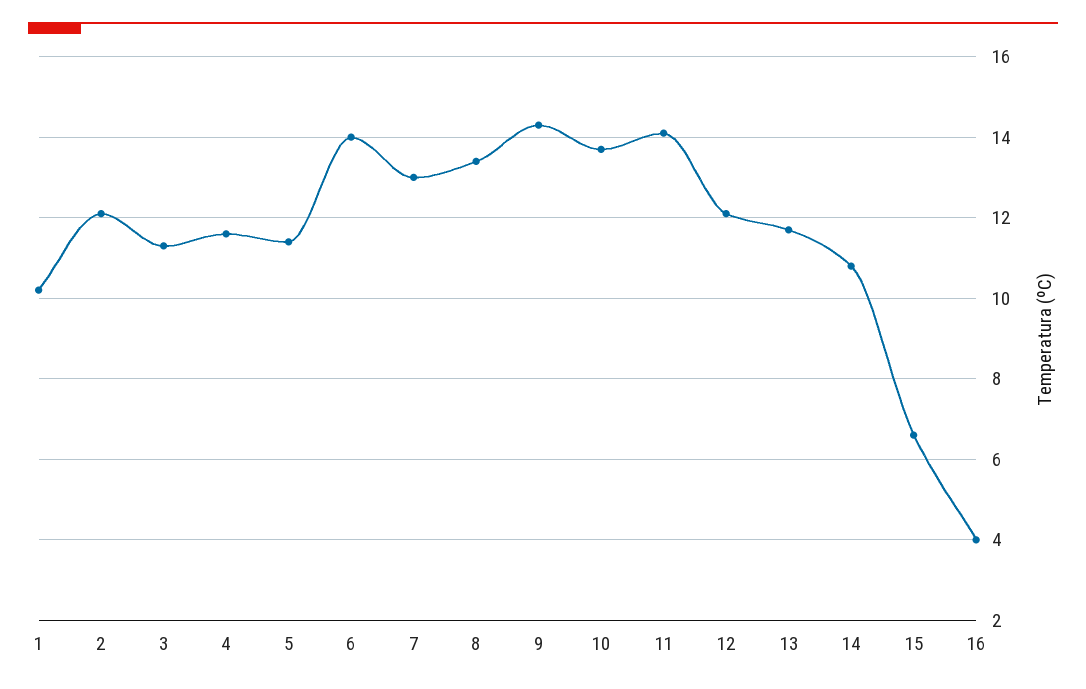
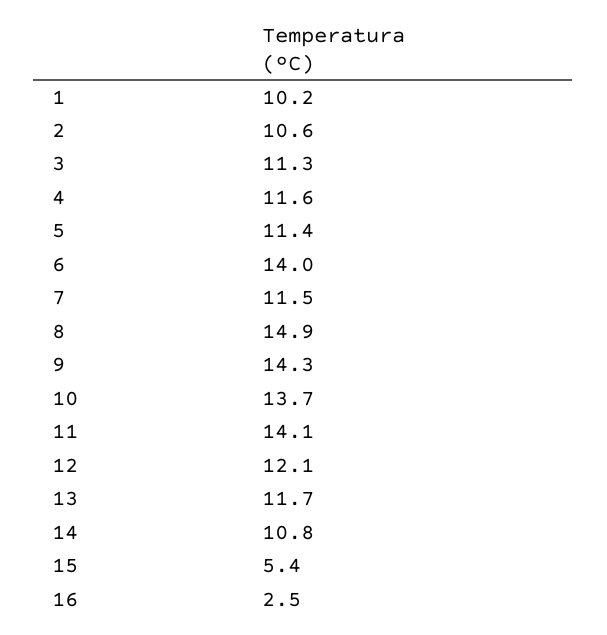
2: 12 -> 10.6
7: 13 -> 11.5
8: 13.5 -> 14.9
15: 6.5 -> 5.4
16: 4 -> 2.5

